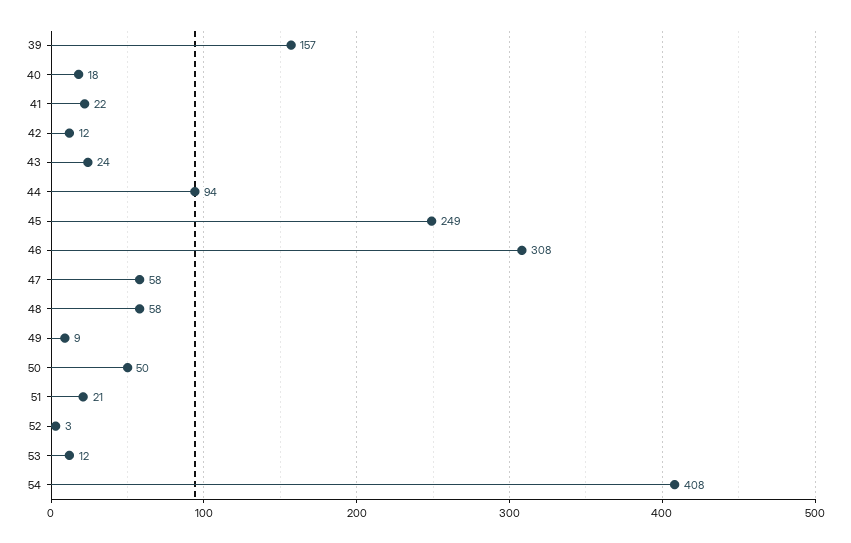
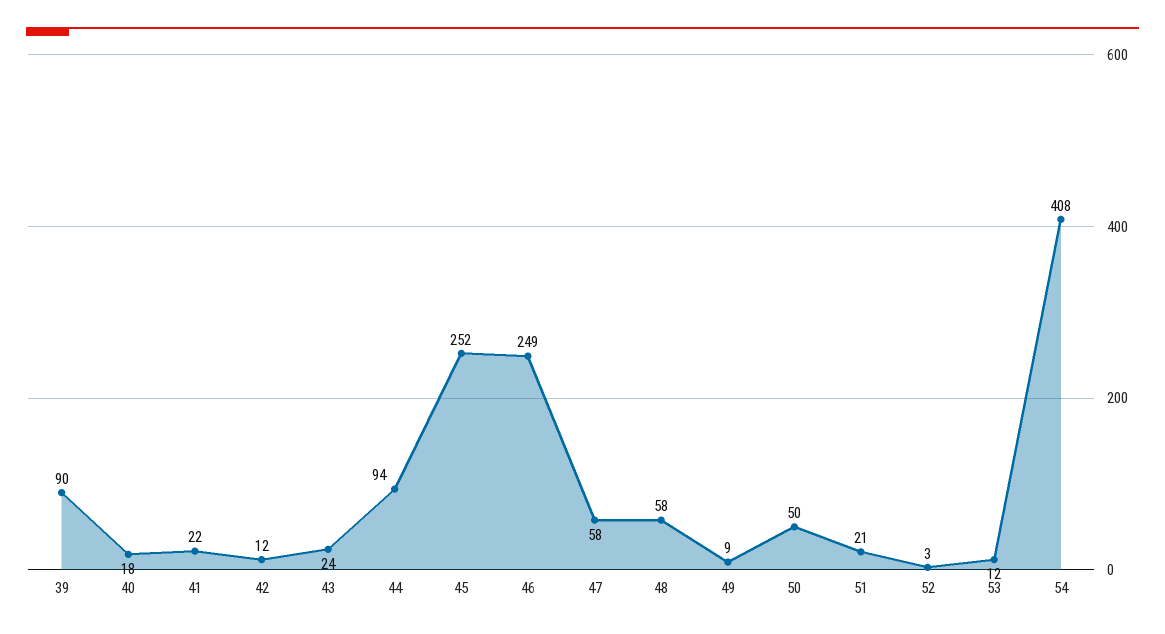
39: 157 -> 90
45: 249 -> 252
46: 308 -> 249

